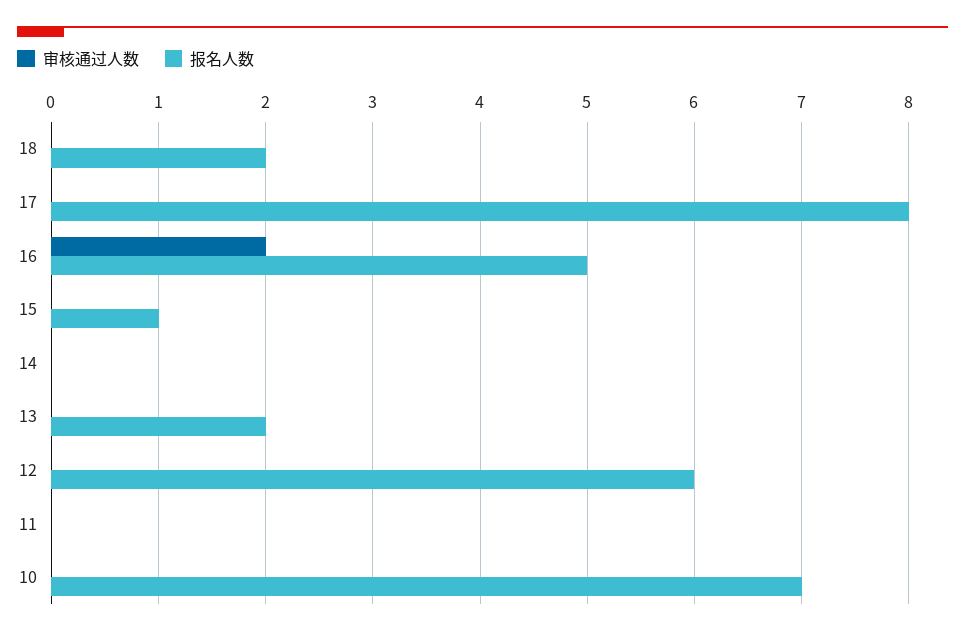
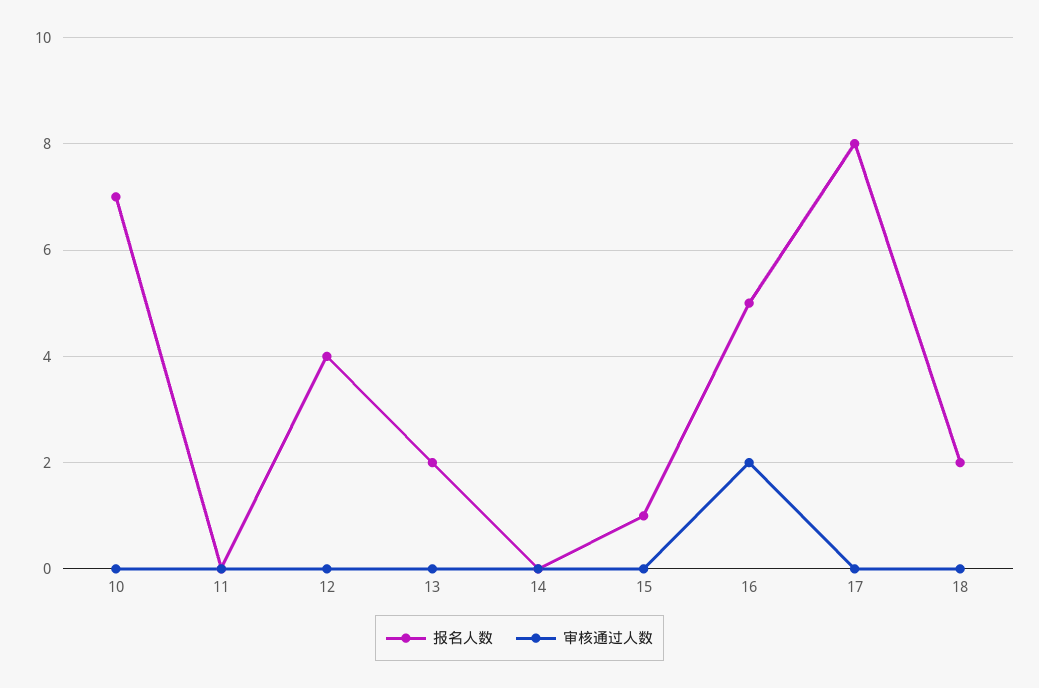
报名人数, 12: 6 -> 4

